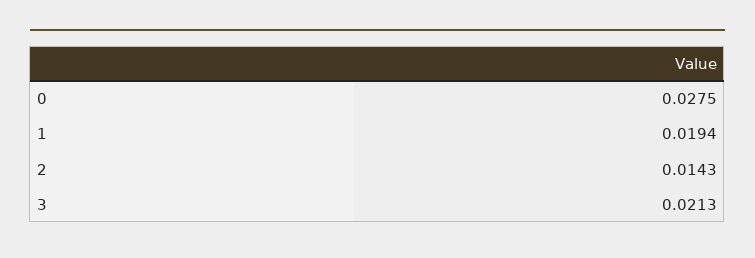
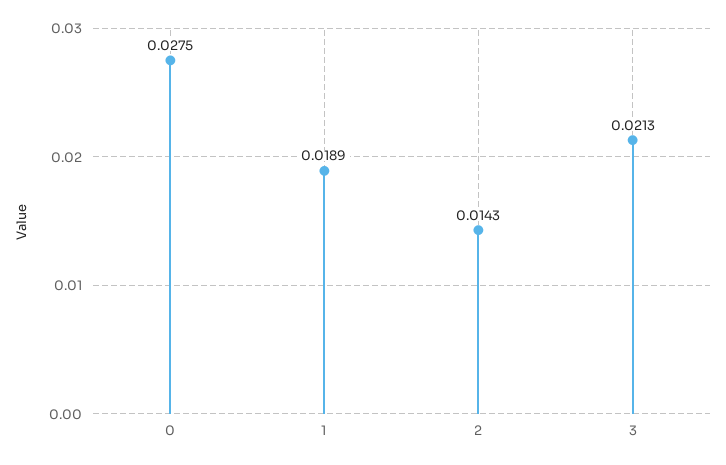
1: 0.0194 -> 0.0189

